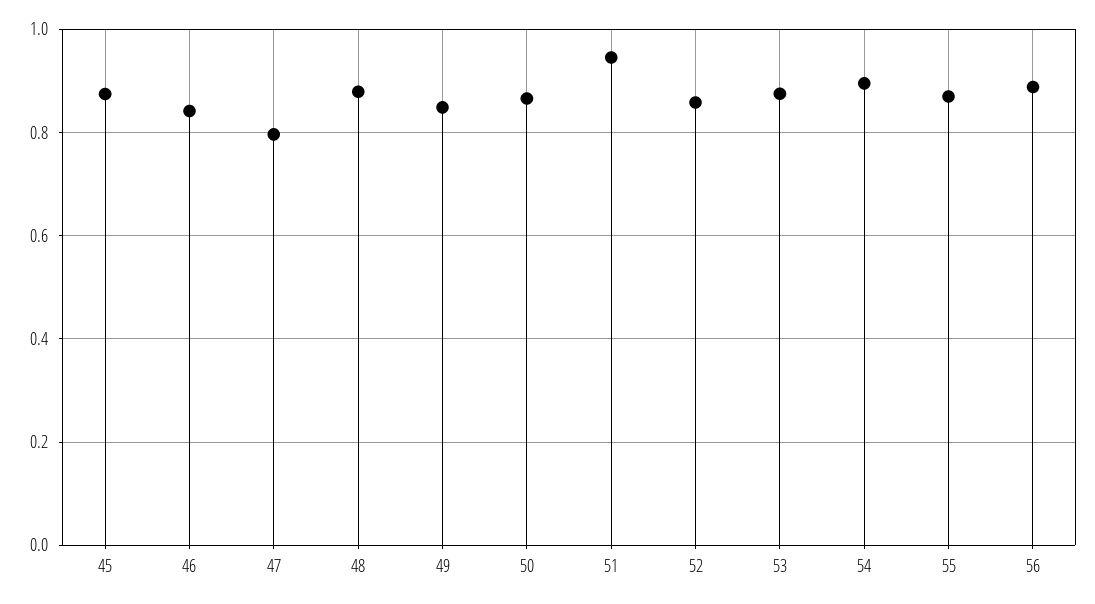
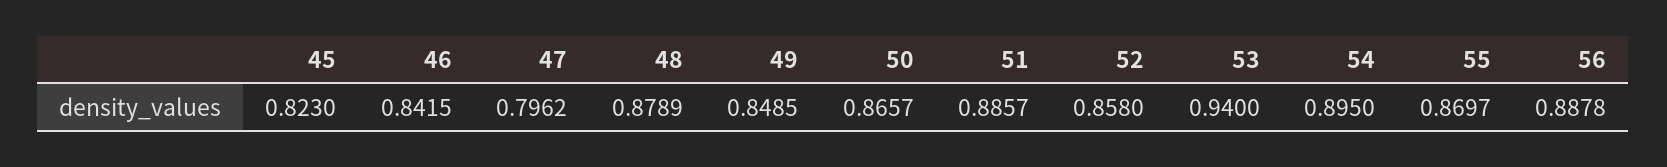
45: 0.88 -> 0.823
51: 0.94 -> 0.8857
53: 0.88 -> 0.94

